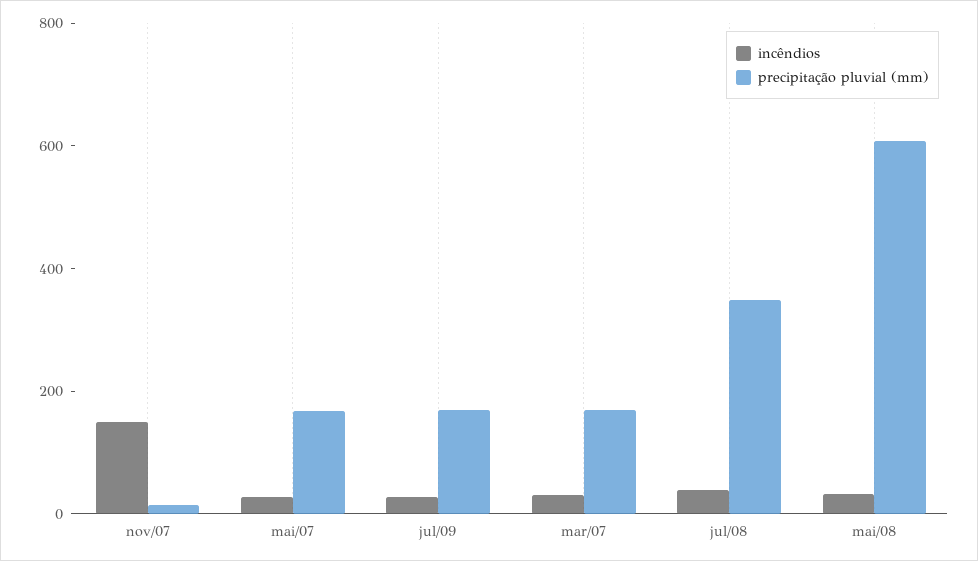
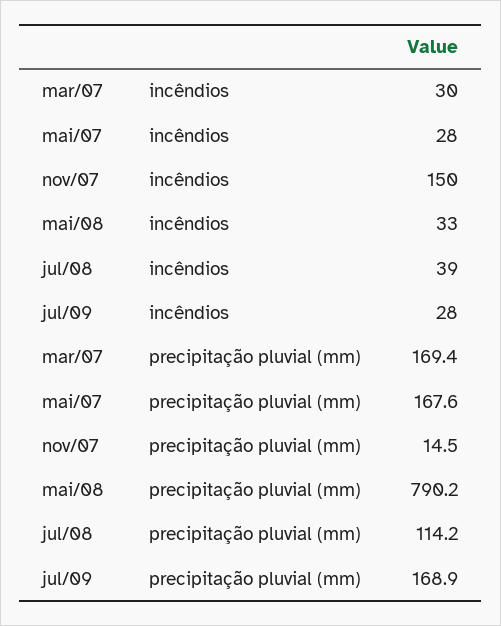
precipitação pluvial (mm), jul/08: 350 -> 114.2
precipitação pluvial (mm), mai/08: 600 -> 790.2

